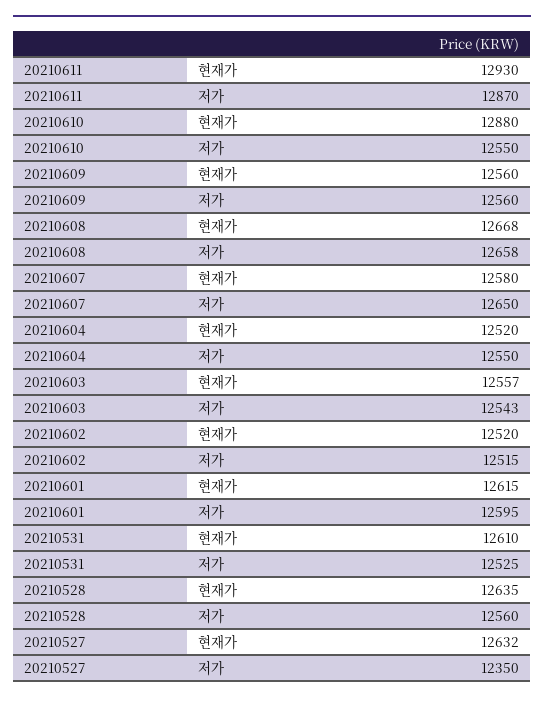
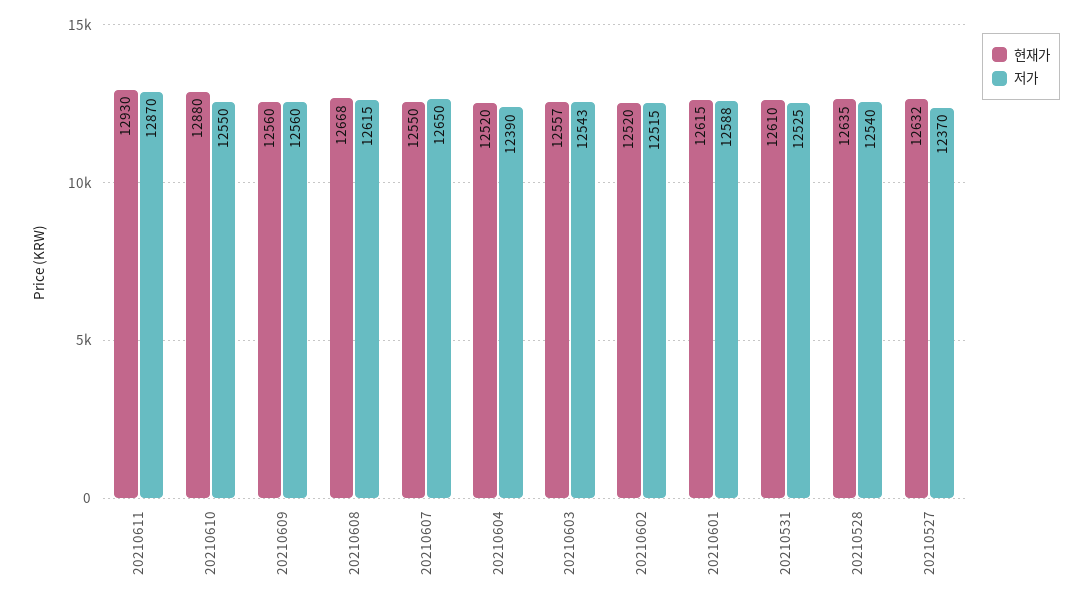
저가, 20210608: 12658 -> 12615
현재가, 20210607: 12580 -> 12550
저가, 20210604: 12550 -> 12390
저가, 20210601: 12595 -> 12588
저가, 20210528: 12560 -> 12540
저가, 20210527: 12350 -> 12370

